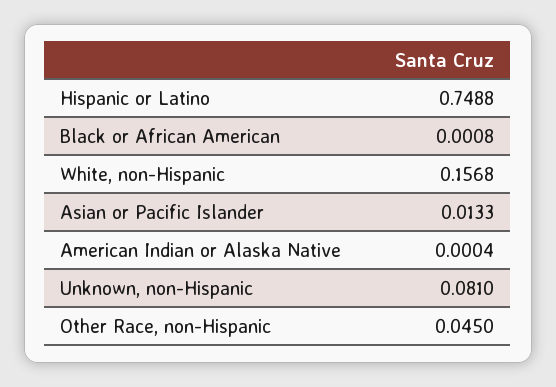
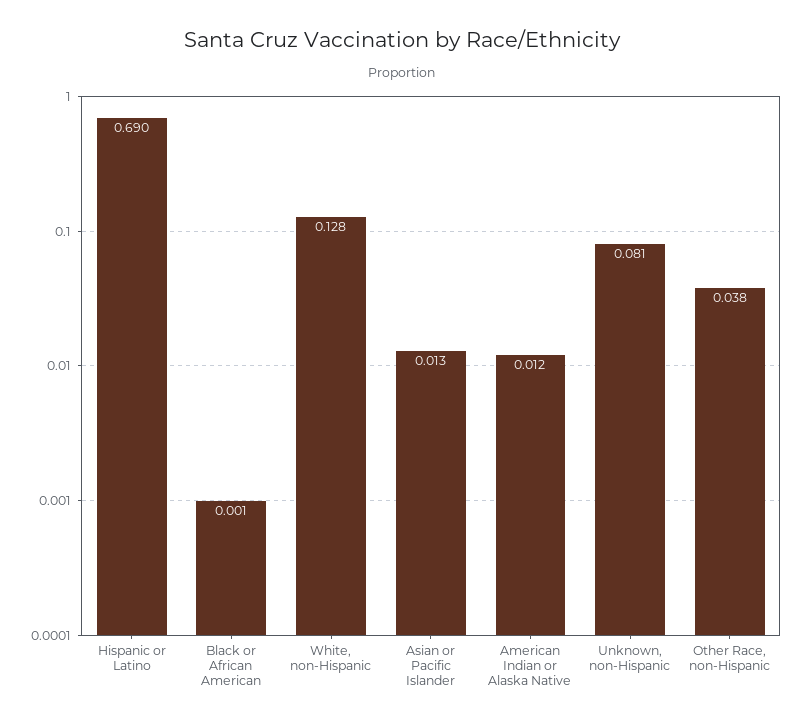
Hispanic or Latino: 0.7488 -> 0.69
White, non-Hispanic: 0.1568 -> 0.128
American Indian or Alaska Native: 0.0004 -> 0.012
Other Race, non-Hispanic: 0.045 -> 0.038

